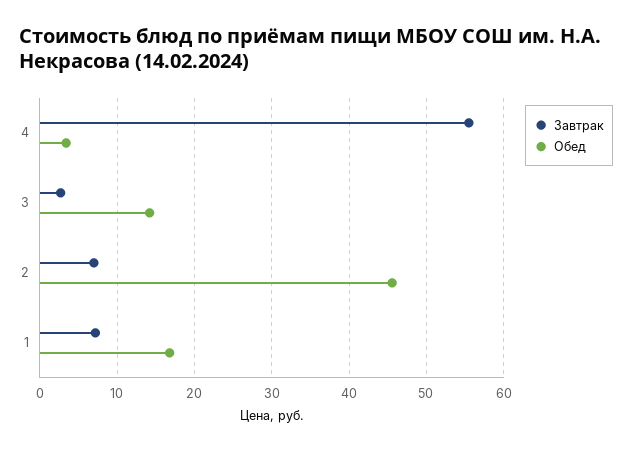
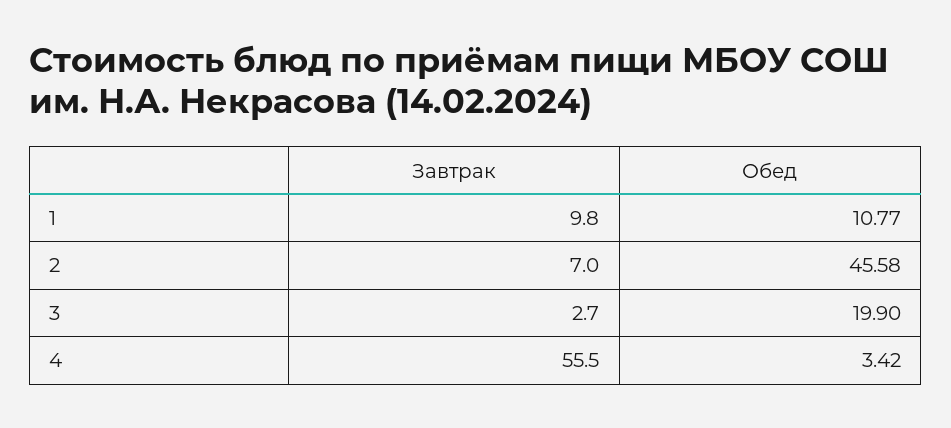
Обед, 3: 14 -> 19.9
Завтрак, 1: 7 -> 9.8
Обед, 1: 17 -> 10.77

